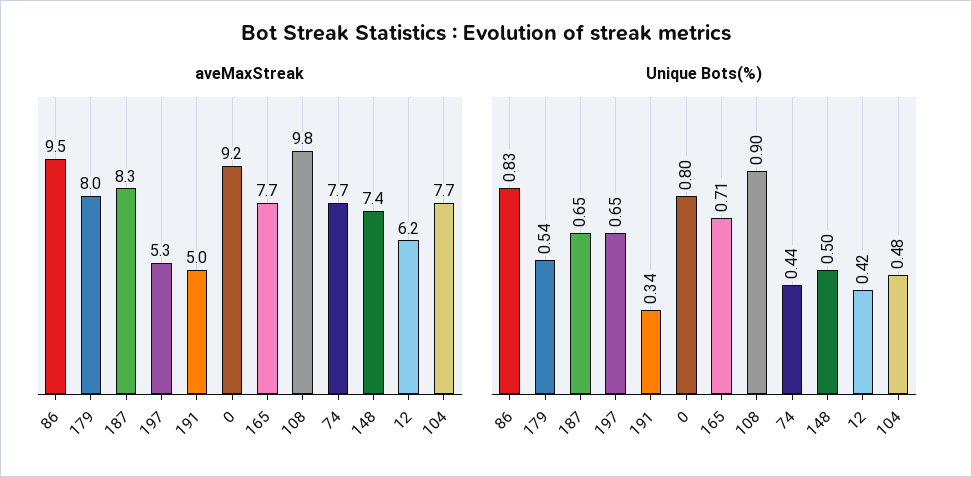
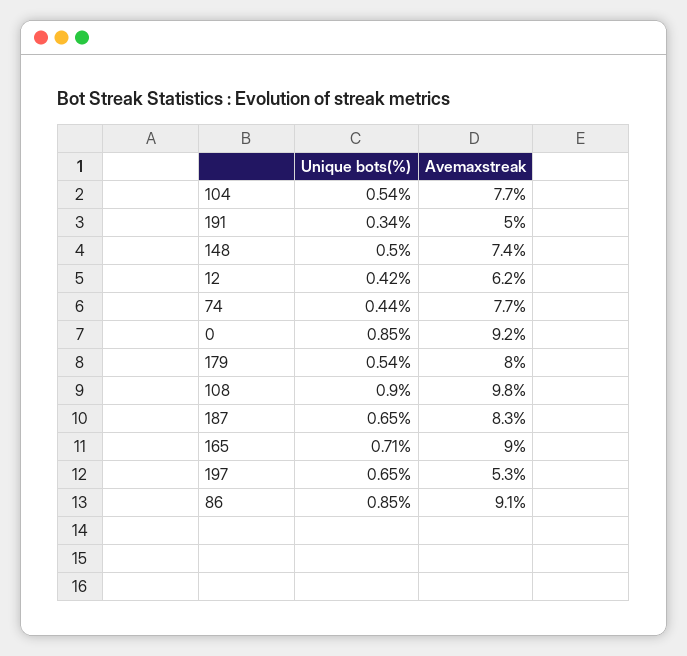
aveMaxStreak, 86: 9.5 -> 9.1
aveMaxStreak, 165: 7.7 -> 9
Unique Bots(%), 86: 0.83 -> 0.85
Unique Bots(%), 0: 0.8 -> 0.85
Unique Bots(%), 104: 0.48 -> 0.54

